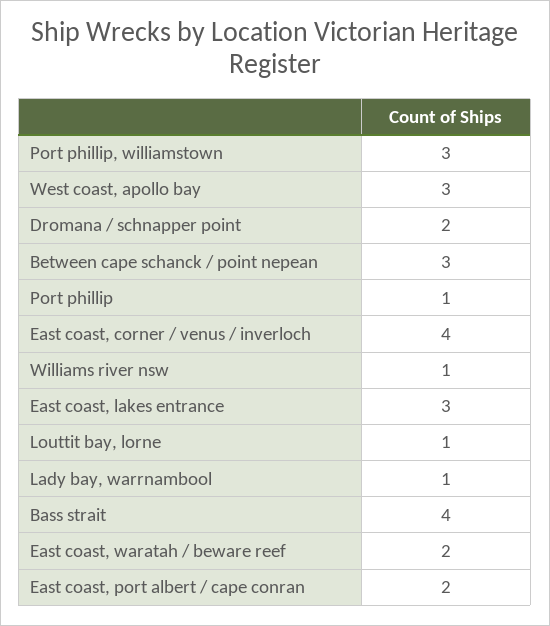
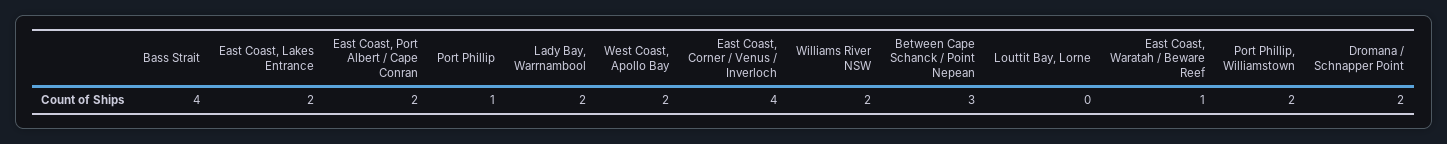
Port phillip, williamstown: 3 -> 2
West coast, apollo bay: 3 -> 2
Williams river nsw: 1 -> 2
East coast, lakes entrance: 3 -> 2
Louttit bay, lorne: 1 -> 0
Lady bay, warrnambool: 1 -> 2
East coast, waratah / beware reef: 2 -> 1

